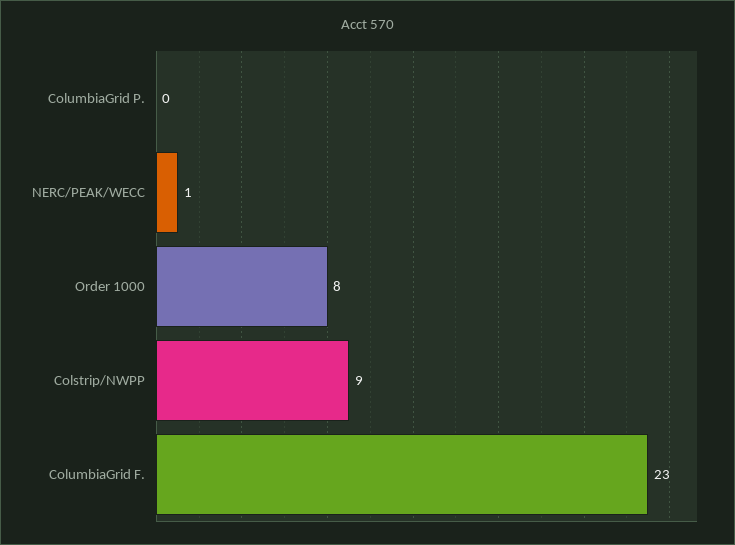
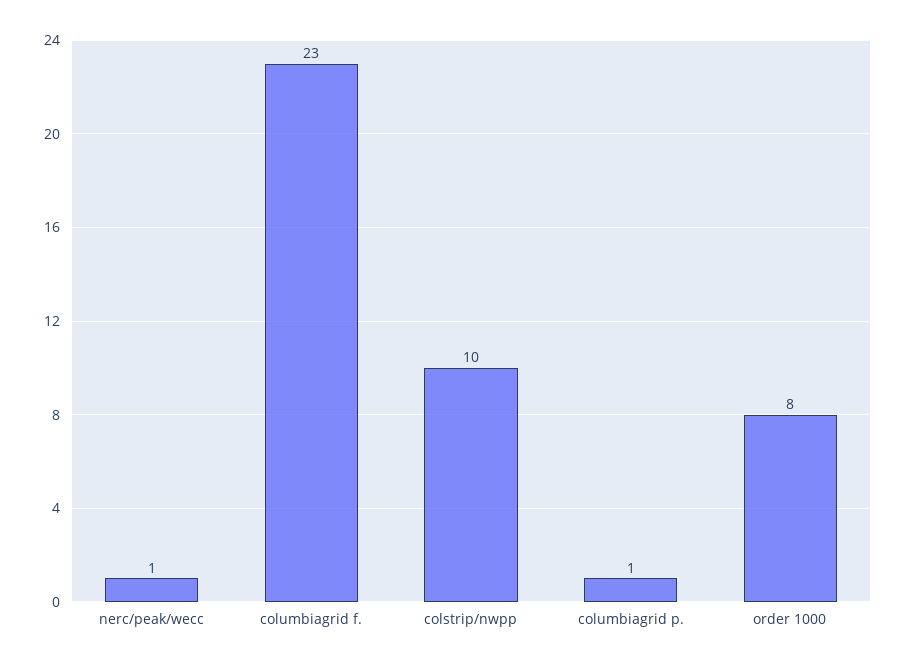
ColumbiaGrid P.: 0 -> 1
Colstrip/NWPP: 9 -> 10

